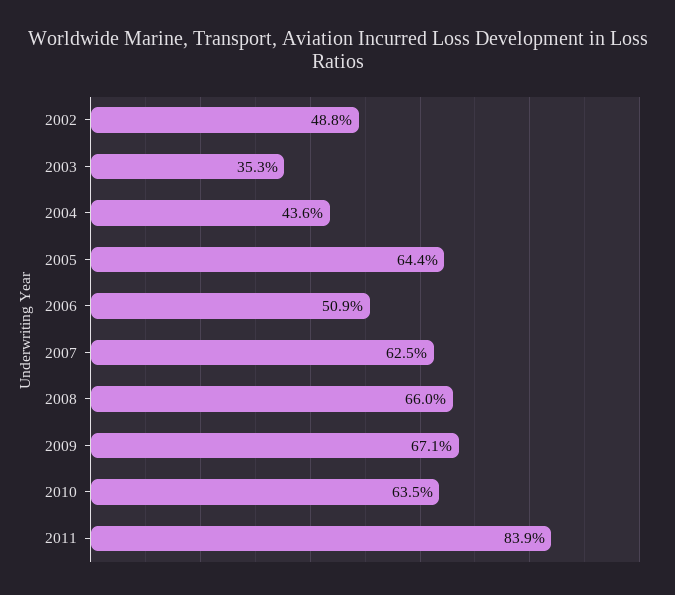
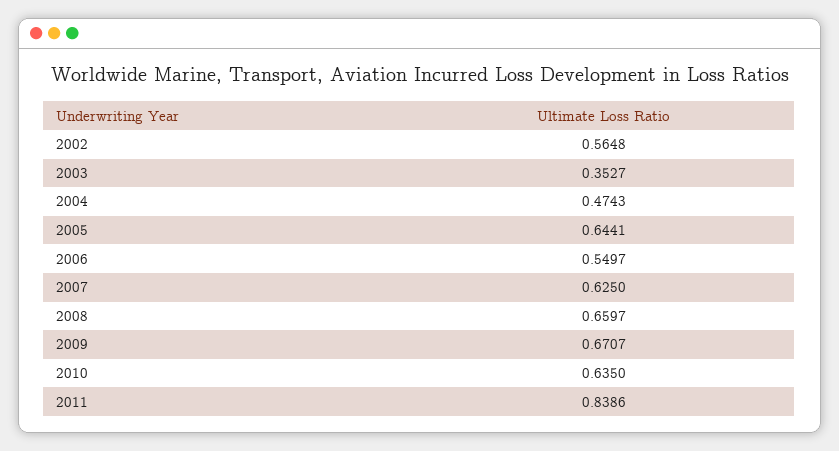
2002: 0.488 -> 0.5648
2004: 0.436 -> 0.4743
2006: 0.509 -> 0.5497

